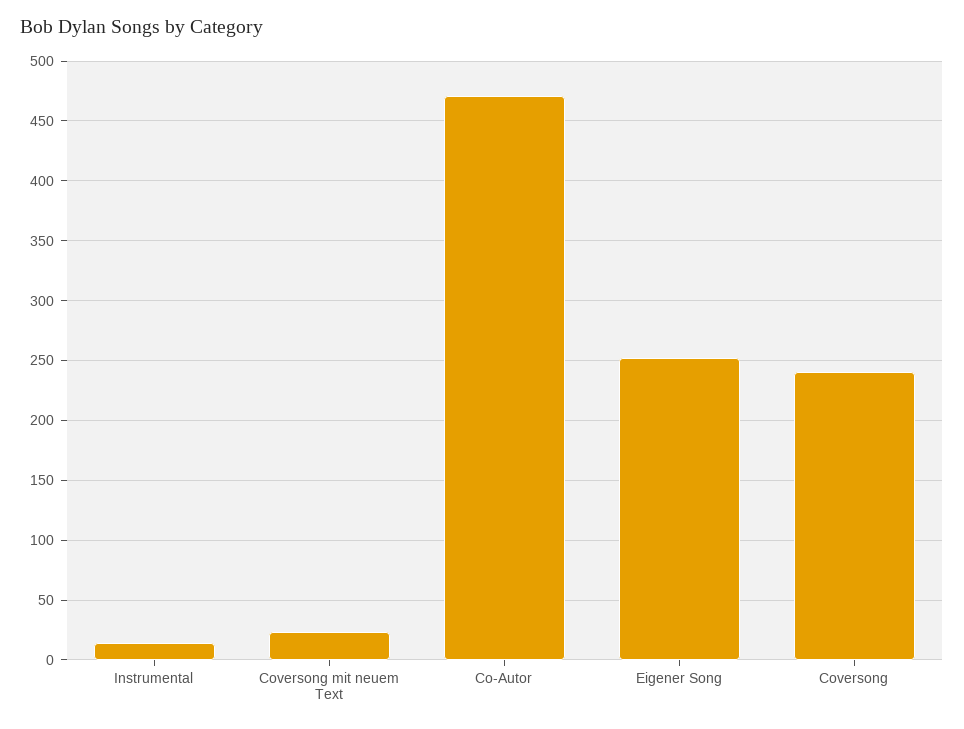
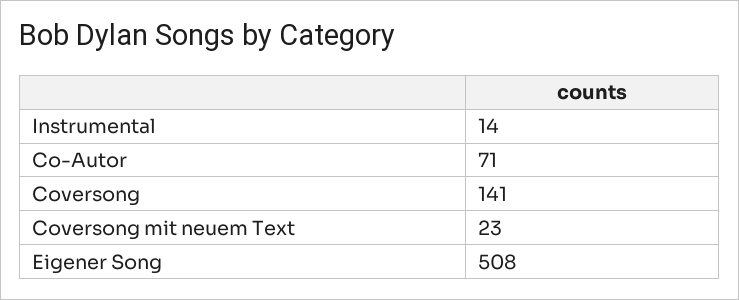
Co-Autor: 470 -> 71
Eigener Song: 250 -> 508
Coversong: 240 -> 141

